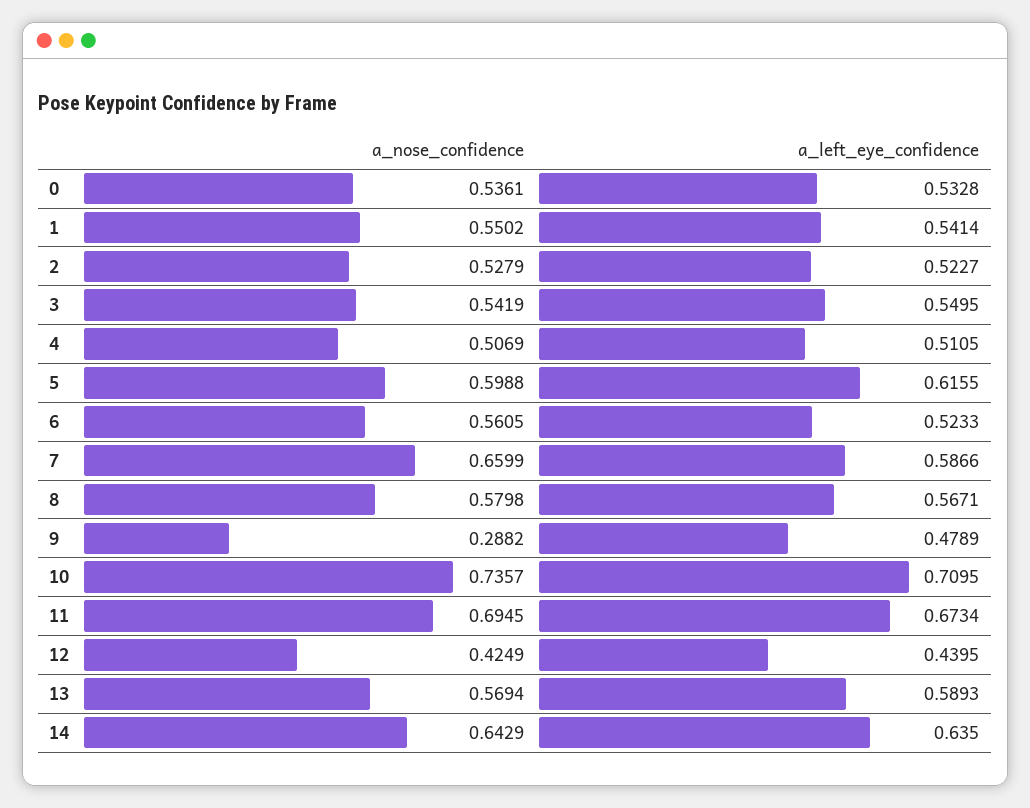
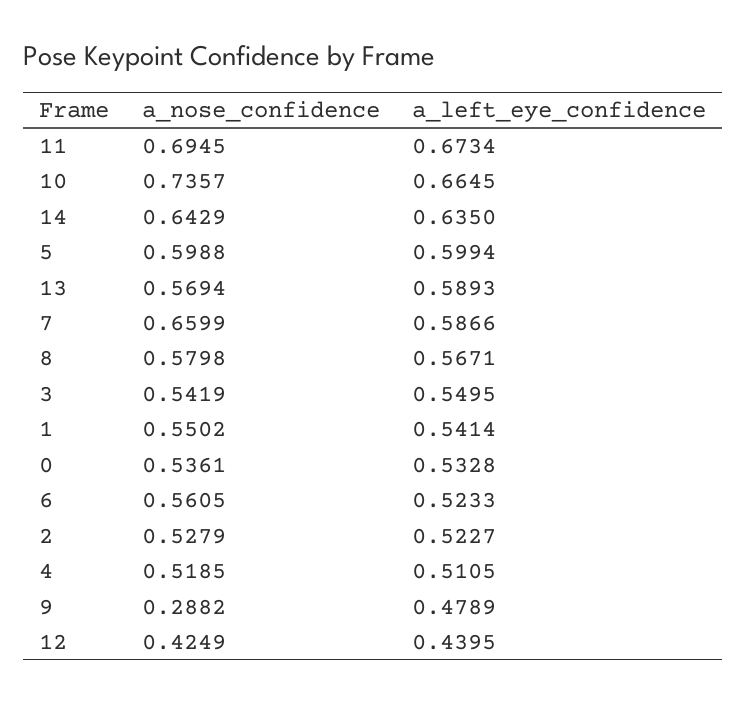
a_nose_confidence, 4: 0.5069 -> 0.5185
a_left_eye_confidence, 5: 0.6155 -> 0.5994
a_left_eye_confidence, 10: 0.7095 -> 0.6645

